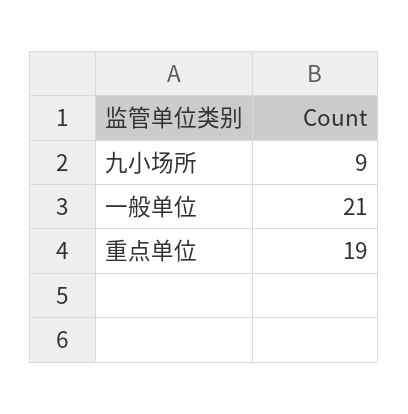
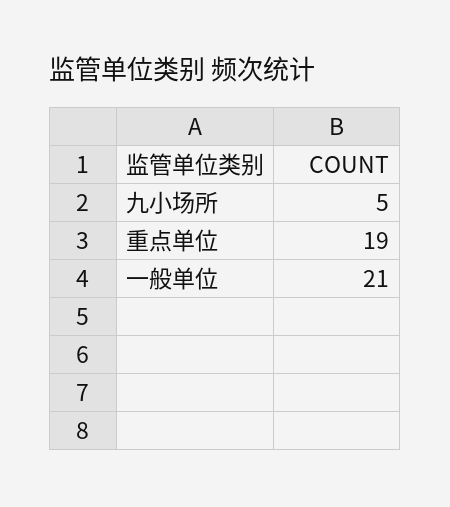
九小场所: 9 -> 5

